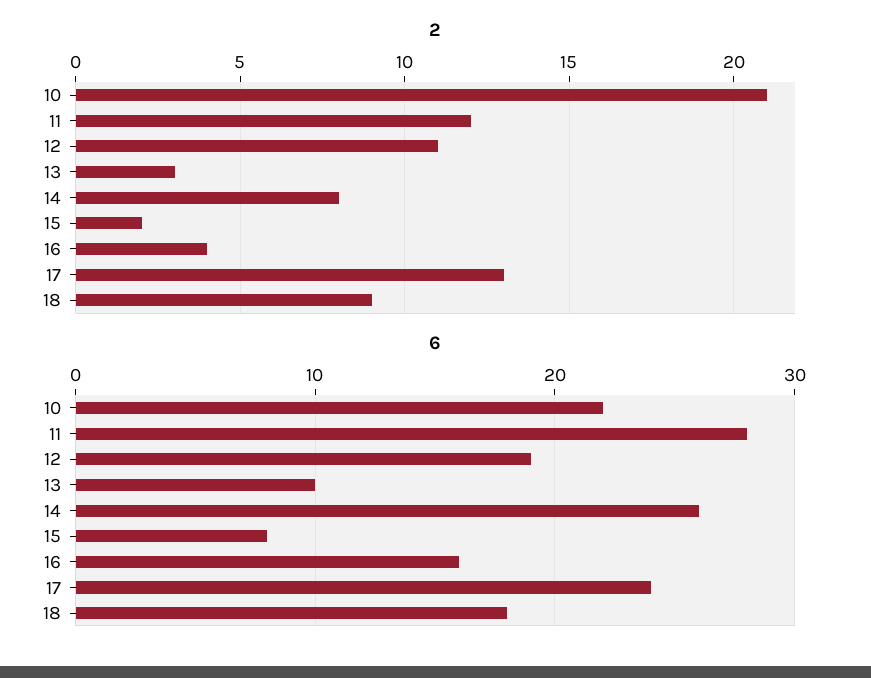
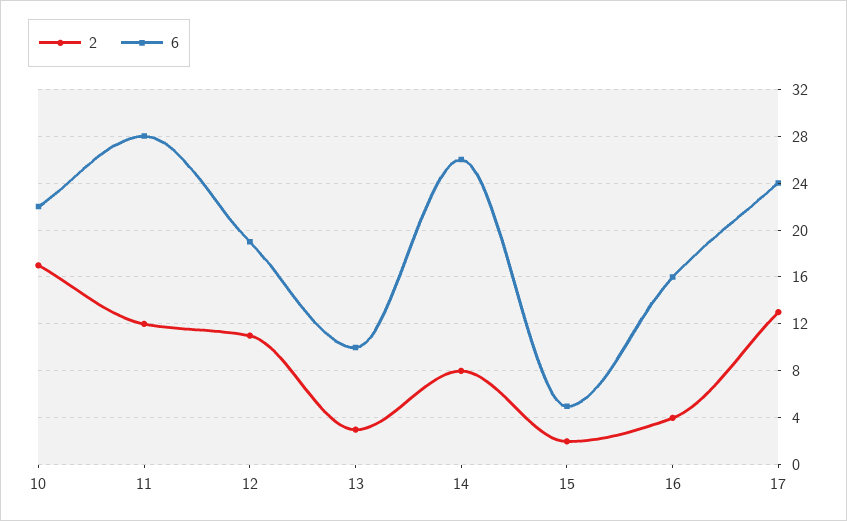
2, 10: 21 -> 17
2, 18: 9 -> none
6, 15: 8 -> 5
6, 18: 18 -> none

